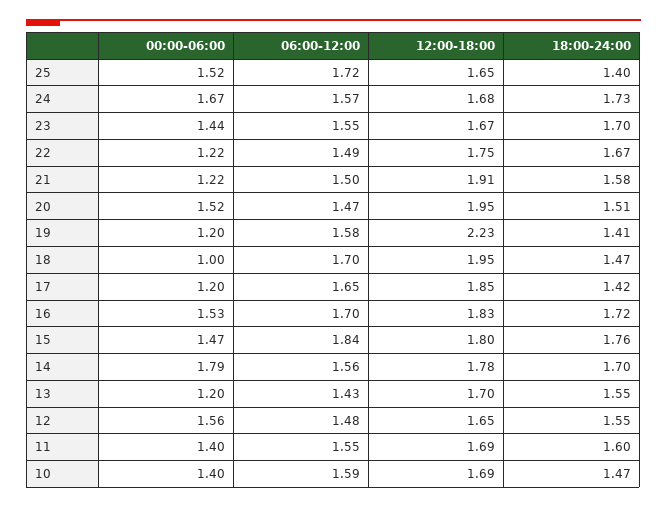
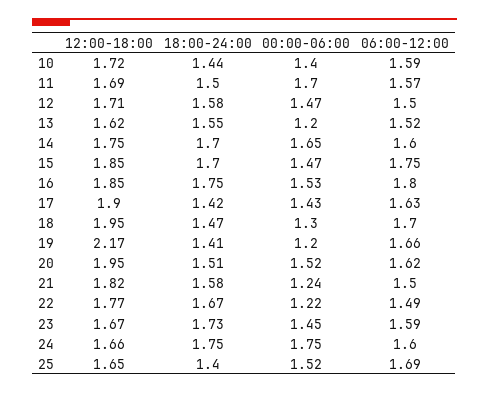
06:00-12:00, 25: 1.72 -> 1.69
00:00-06:00, 24: 1.67 -> 1.75
06:00-12:00, 24: 1.57 -> 1.6
12:00-18:00, 24: 1.68 -> 1.66
18:00-24:00, 24: 1.73 -> 1.75
00:00-06:00, 23: 1.44 -> 1.45
06:00-12:00, 23: 1.55 -> 1.59
18:00-24:00, 23: 1.7 -> 1.73
12:00-18:00, 22: 1.75 -> 1.77
00:00-06:00, 21: 1.22 -> 1.24
12:00-18:00, 21: 1.91 -> 1.82
06:00-12:00, 20: 1.47 -> 1.62
06:00-12:00, 19: 1.58 -> 1.66
12:00-18:00, 19: 2.23 -> 2.17
00:00-06:00, 18: 1 -> 1.3
00:00-06:00, 17: 1.2 -> 1.43
06:00-12:00, 17: 1.65 -> 1.63
12:00-18:00, 17: 1.85 -> 1.9
06:00-12:00, 16: 1.7 -> 1.8
12:00-18:00, 16: 1.83 -> 1.85
18:00-24:00, 16: 1.72 -> 1.75
06:00-12:00, 15: 1.84 -> 1.75
12:00-18:00, 15: 1.8 -> 1.85
18:00-24:00, 15: 1.76 -> 1.7
00:00-06:00, 14: 1.79 -> 1.65
06:00-12:00, 14: 1.56 -> 1.6
12:00-18:00, 14: 1.78 -> 1.75
06:00-12:00, 13: 1.43 -> 1.52
12:00-18:00, 13: 1.7 -> 1.62
00:00-06:00, 12: 1.56 -> 1.47
06:00-12:00, 12: 1.48 -> 1.5
12:00-18:00, 12: 1.65 -> 1.71
18:00-24:00, 12: 1.55 -> 1.58
00:00-06:00, 11: 1.4 -> 1.7
06:00-12:00, 11: 1.55 -> 1.57
18:00-24:00, 11: 1.6 -> 1.5
12:00-18:00, 10: 1.69 -> 1.72
18:00-24:00, 10: 1.47 -> 1.44

